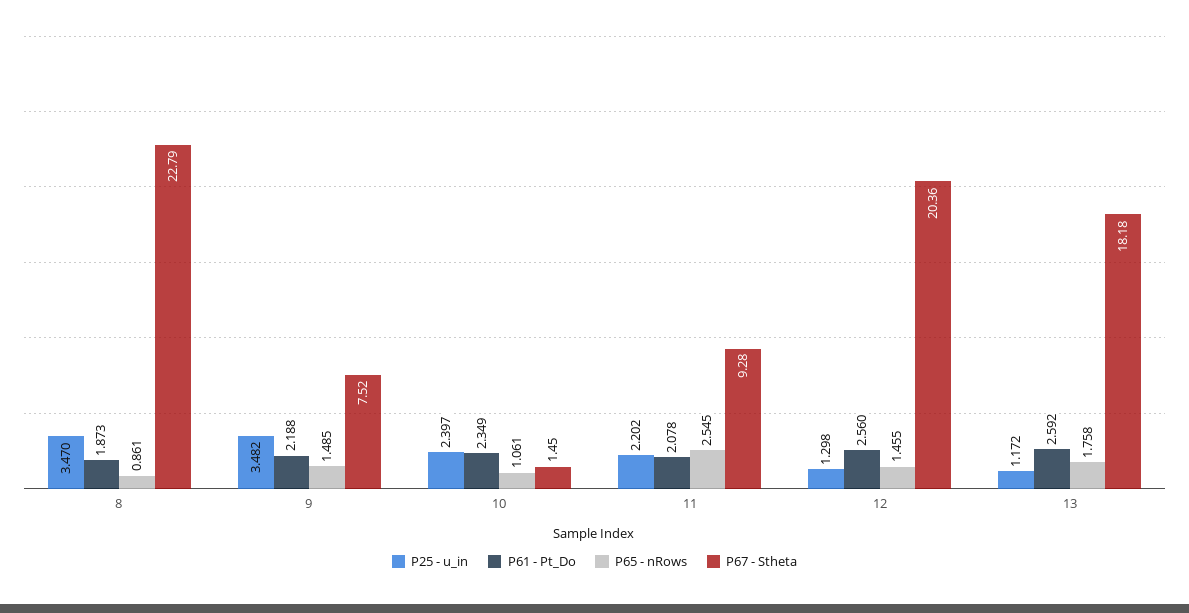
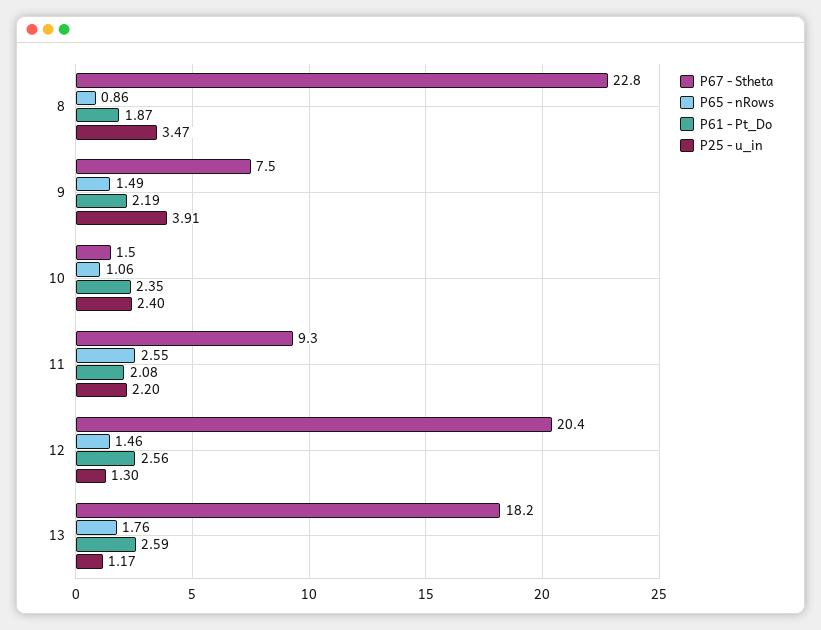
P25 - u_in, 9: 3.482 -> 3.91

